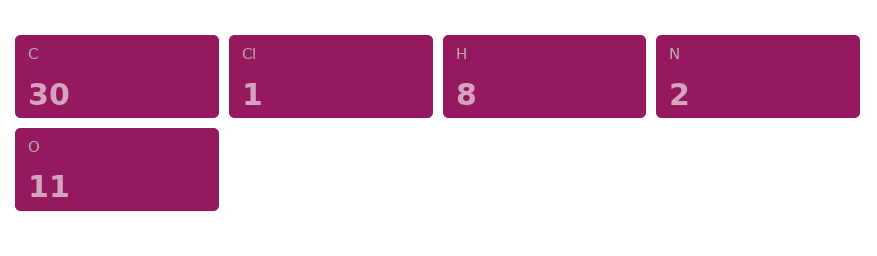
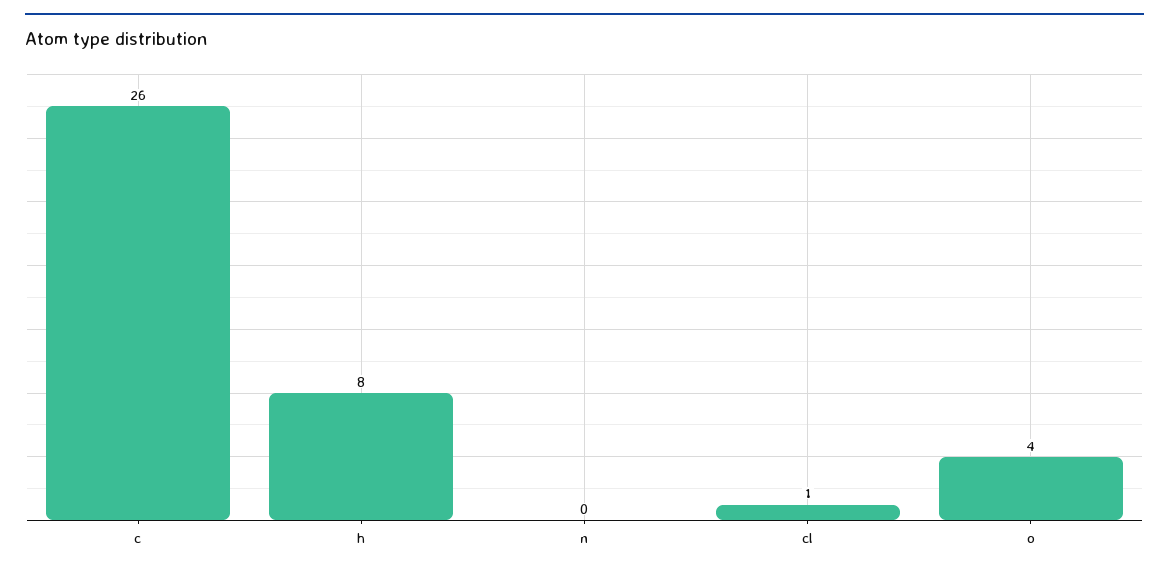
C: 30 -> 26
N: 2 -> 0
O: 11 -> 4

